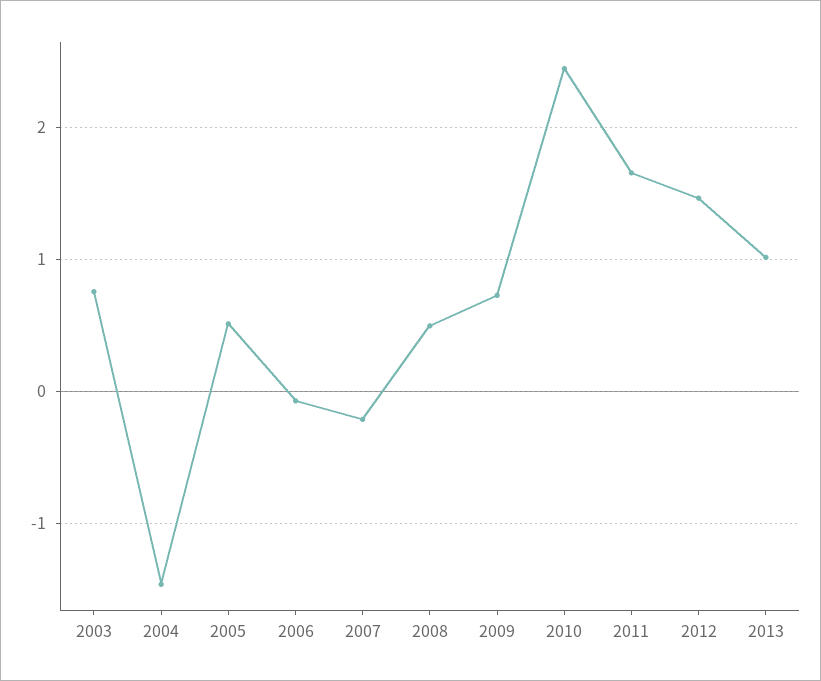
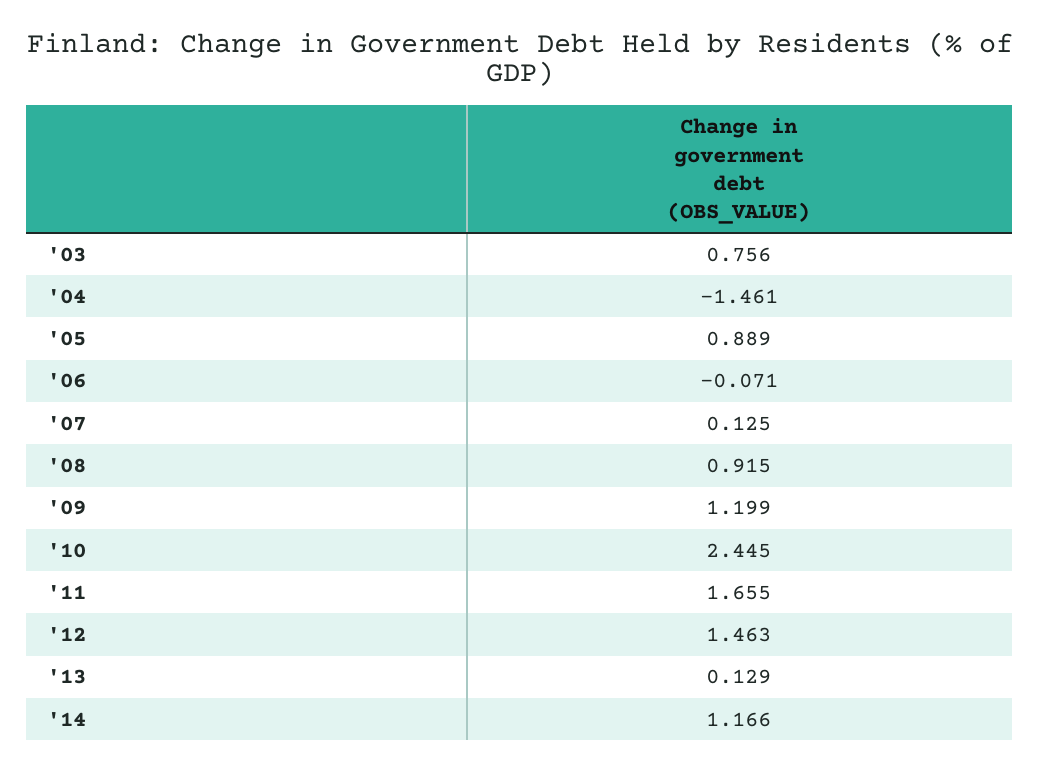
2005: 0.5 -> 0.889
2007: -0.2 -> 0.125
2008: 0.5 -> 0.915
2009: 0.7 -> 1.199
2013: 1 -> 0.129
'14: none -> 1.166

